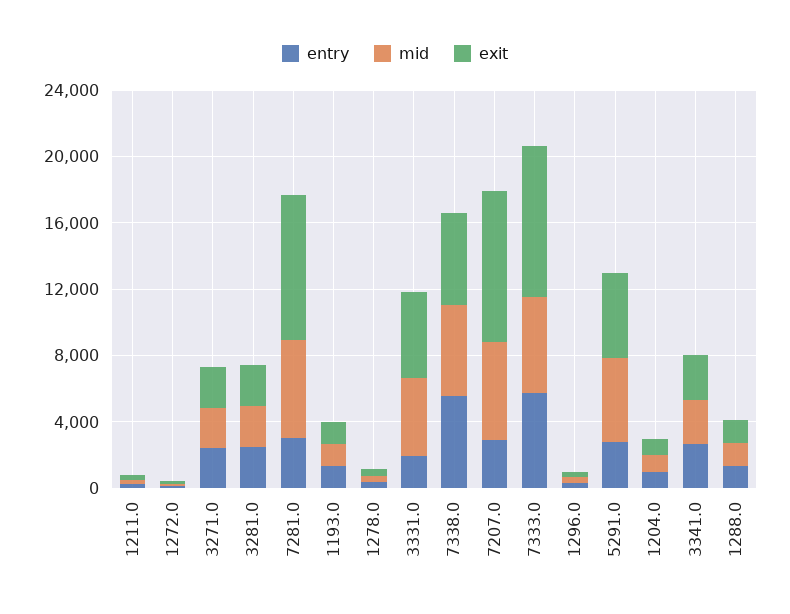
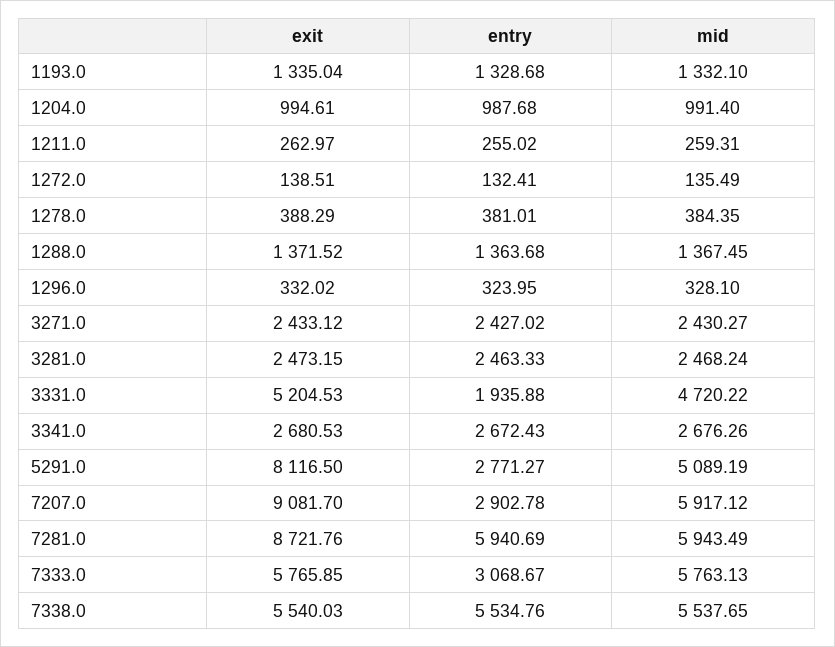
entry, 7281.0: 3000 -> 5940.69
entry, 7333.0: 6000 -> 3068.67
exit, 7333.0: 9000 -> 5765.85
exit, 5291.0: 5000 -> 8116.5

